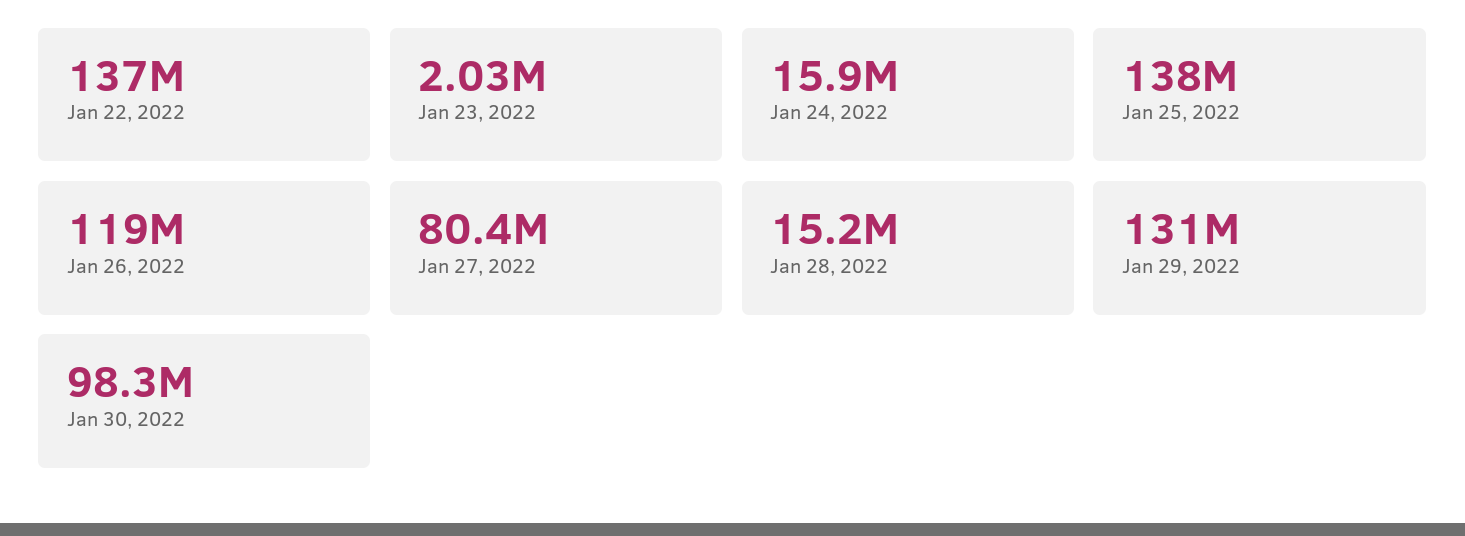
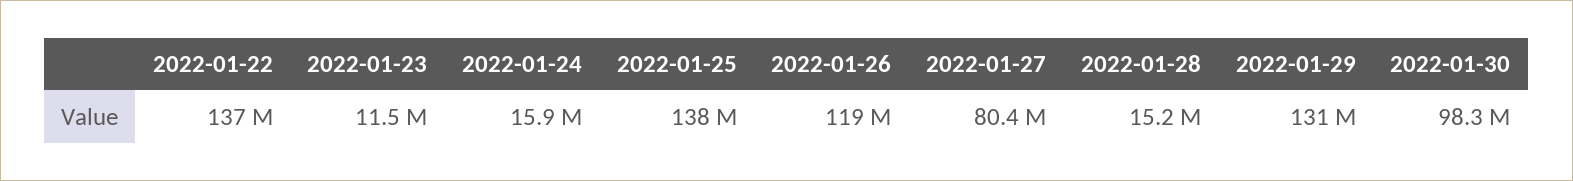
Jan 23, 2022: 2030000 -> 11500000

